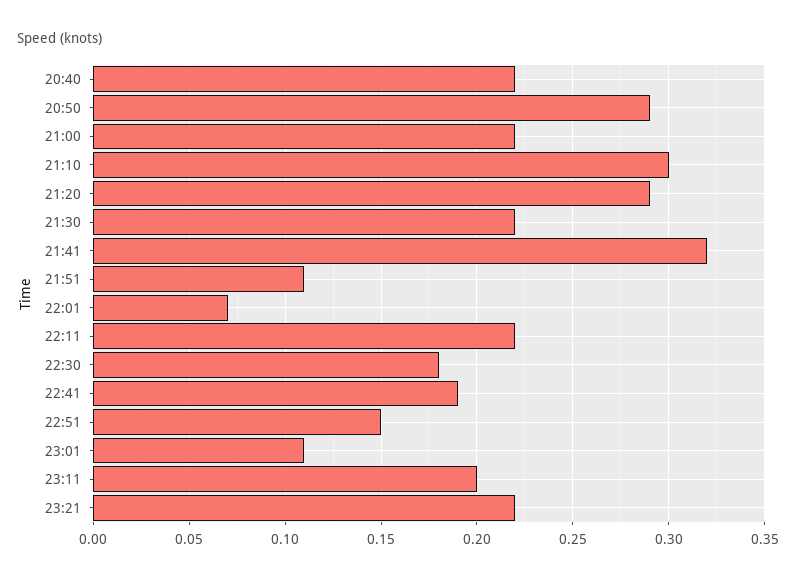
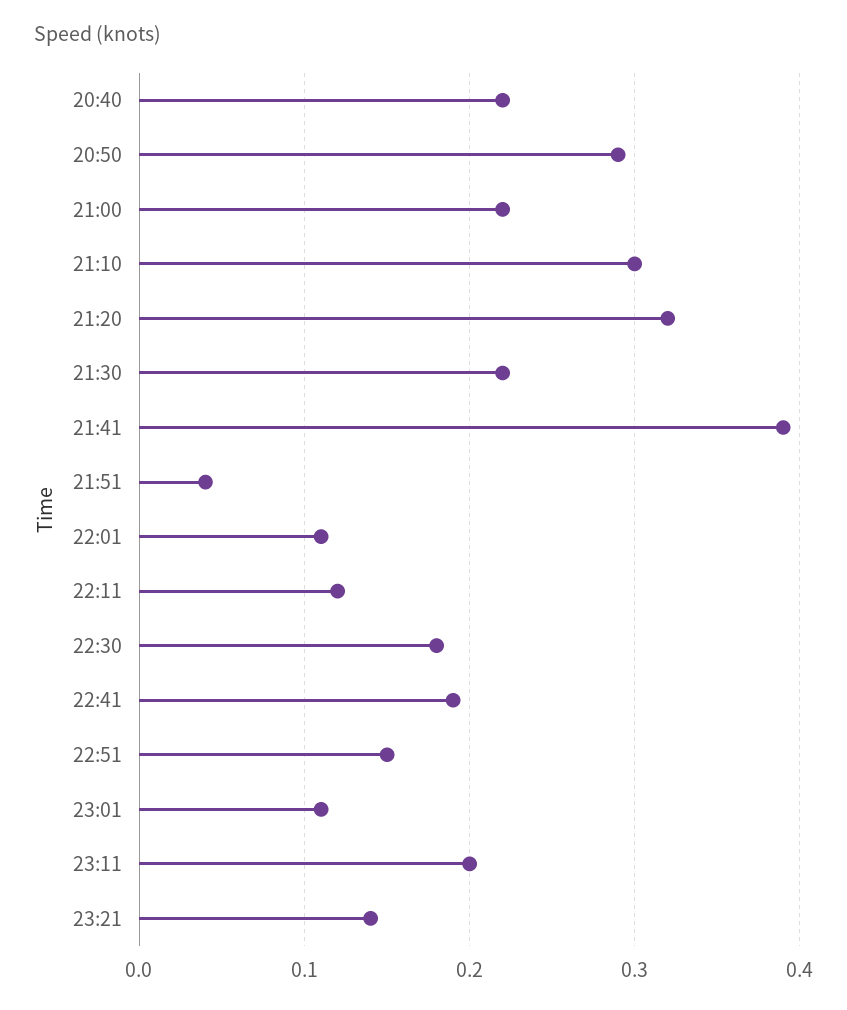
21:20: 0.29 -> 0.32
21:41: 0.32 -> 0.39
21:51: 0.11 -> 0.04
22:01: 0.07 -> 0.11
22:11: 0.22 -> 0.12
23:21: 0.22 -> 0.14

